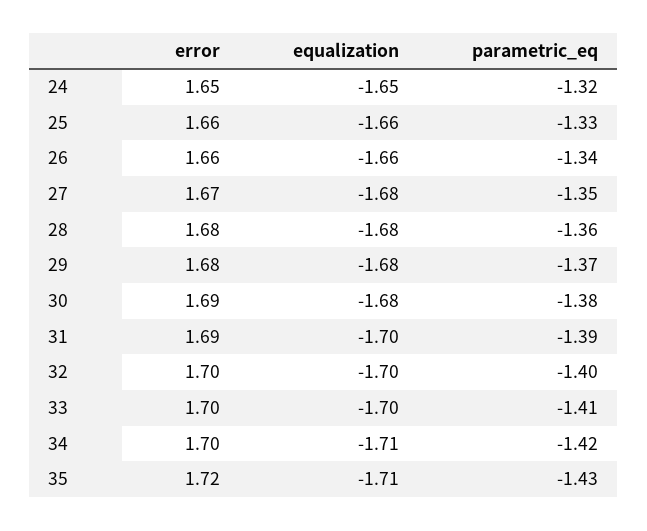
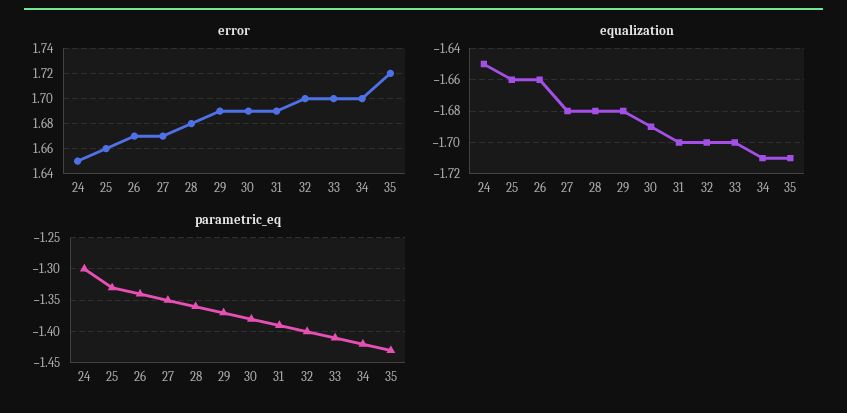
parametric_eq, 24: -1.32 -> -1.3
error, 26: 1.66 -> 1.67
error, 29: 1.68 -> 1.69
equalization, 30: -1.68 -> -1.69

